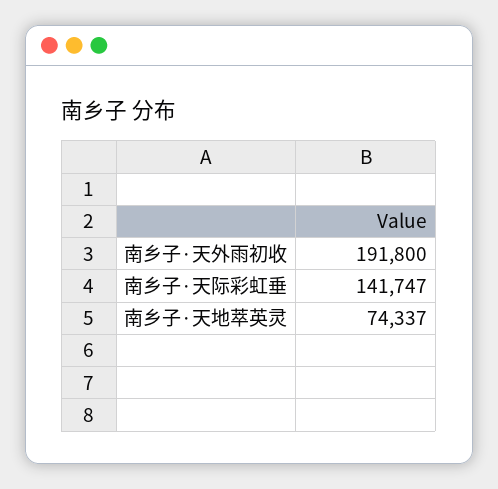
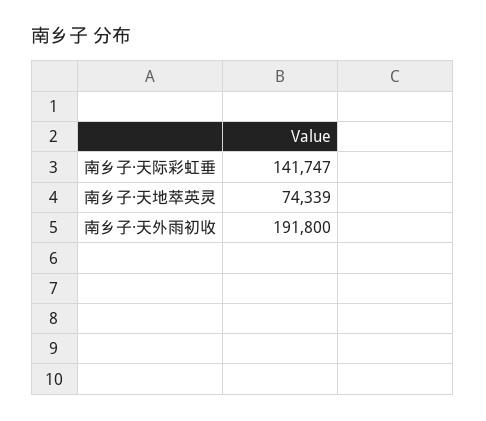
南乡子·天地萃英灵: 74337 -> 74339

